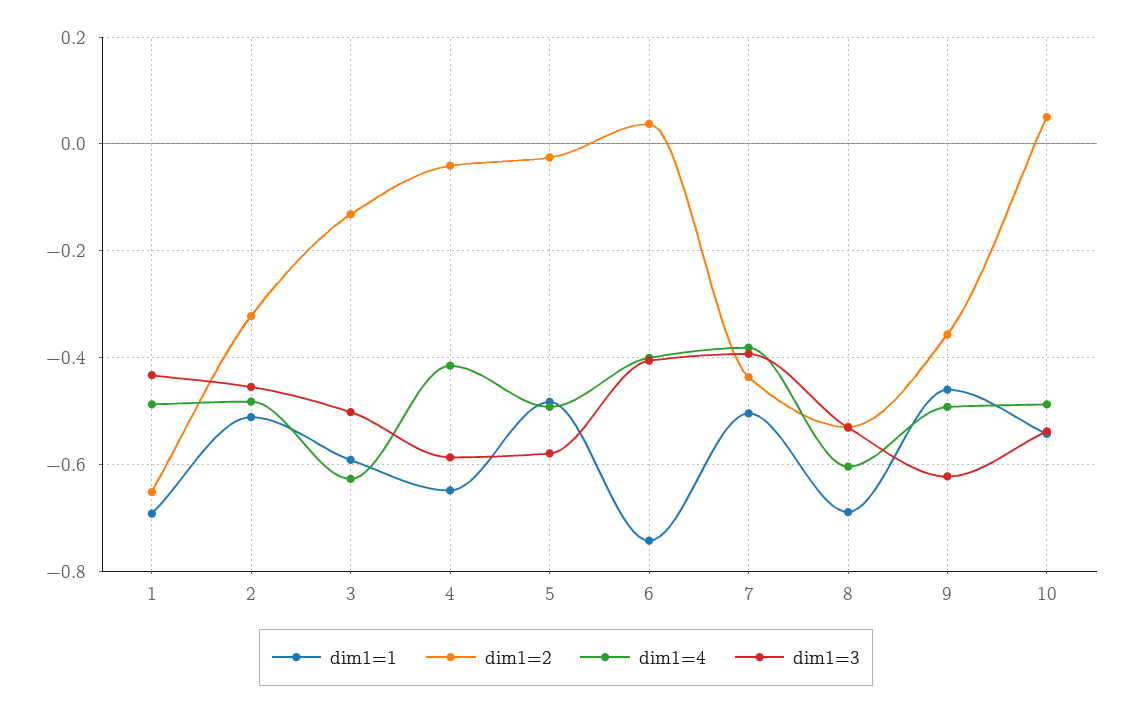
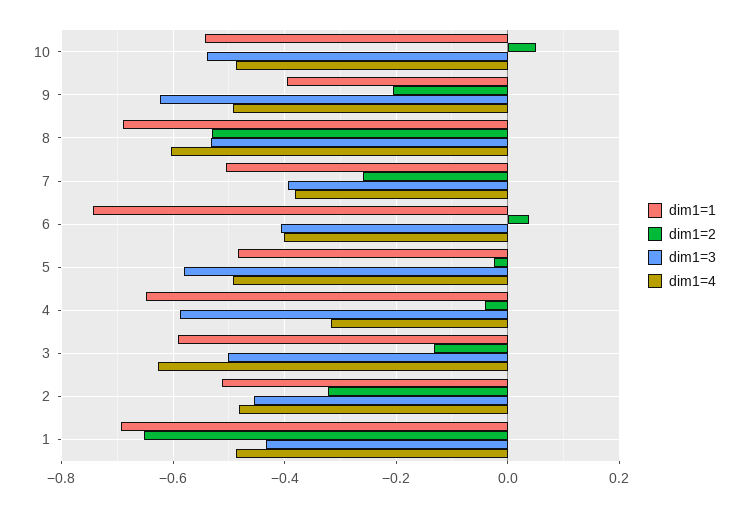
dim1=4, 4: -0.42 -> -0.32
dim1=2, 7: -0.44 -> -0.26
dim1=1, 9: -0.46 -> -0.4
dim1=2, 9: -0.36 -> -0.2

